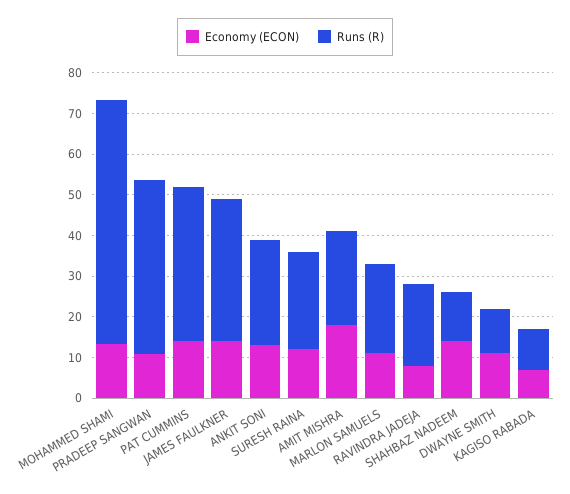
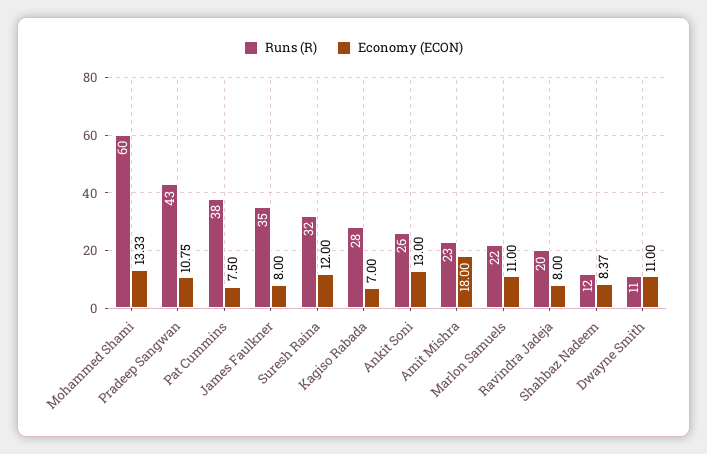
Economy (ECON), PAT CUMMINS: 14 -> 7.5
Economy (ECON), JAMES FAULKNER: 14 -> 8
Runs (R), SURESH RAINA: 24 -> 32
Economy (ECON), SHAHBAZ NADEEM: 14 -> 8.37
Runs (R), KAGISO RABADA: 10 -> 28

